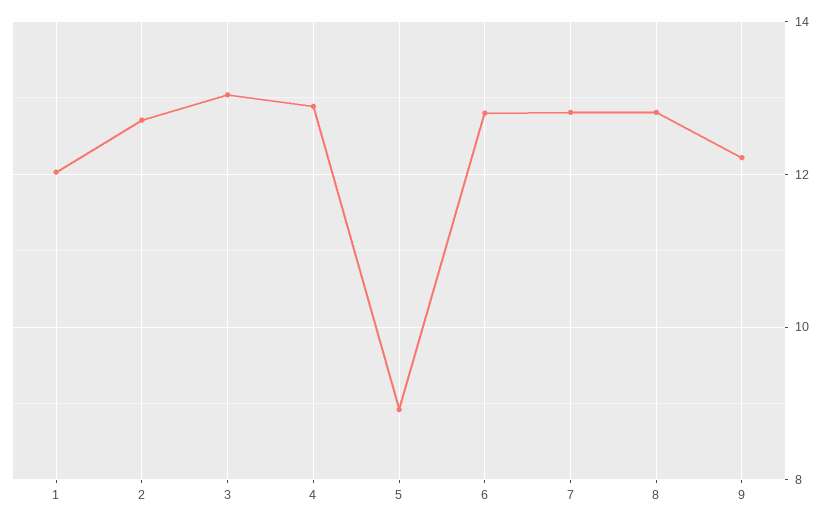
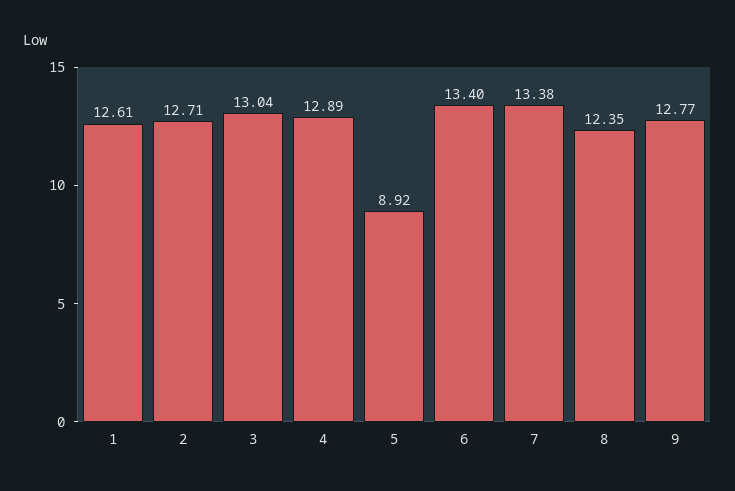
1: 12 -> 12.61
6: 12.8 -> 13.4
7: 12.8 -> 13.38
8: 12.8 -> 12.35
9: 12.2 -> 12.77

